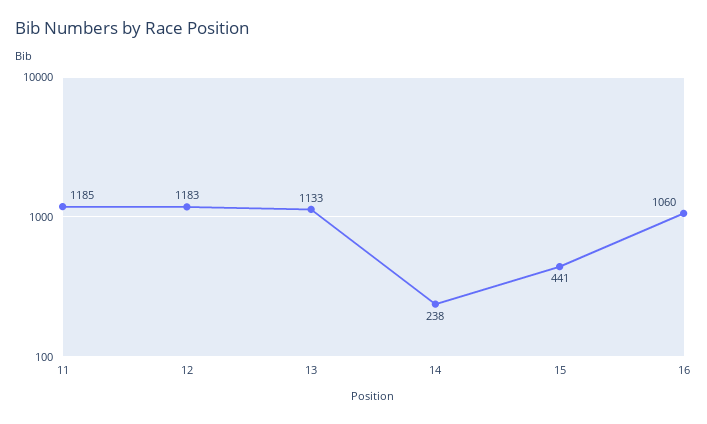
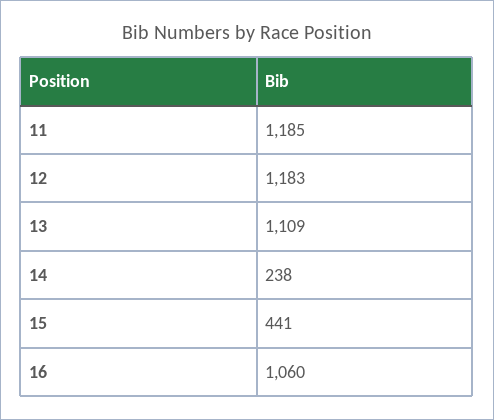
13: 1133 -> 1109

